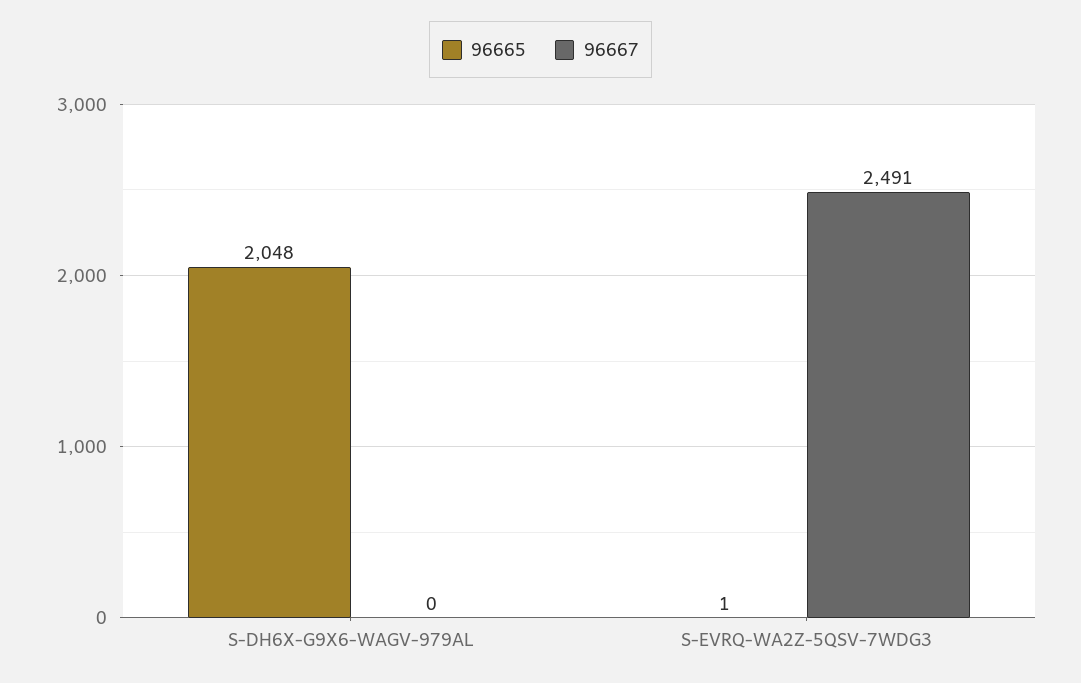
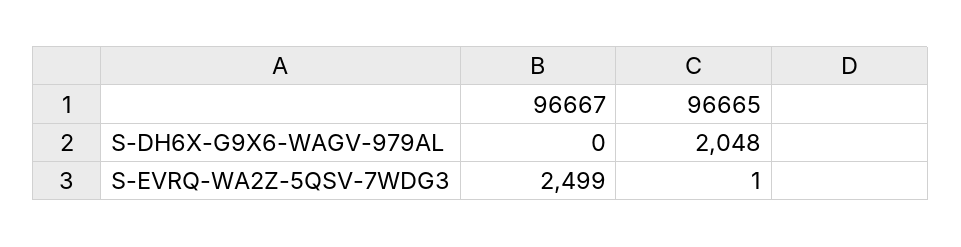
96667, S-EVRQ-WA2Z-5QSV-7WDG3: 2491 -> 2499

